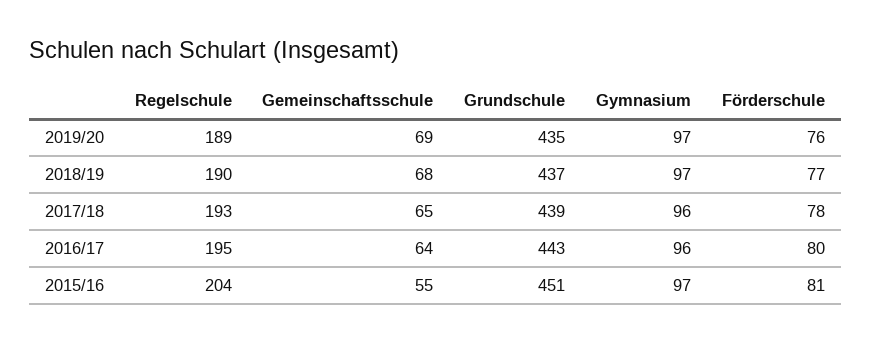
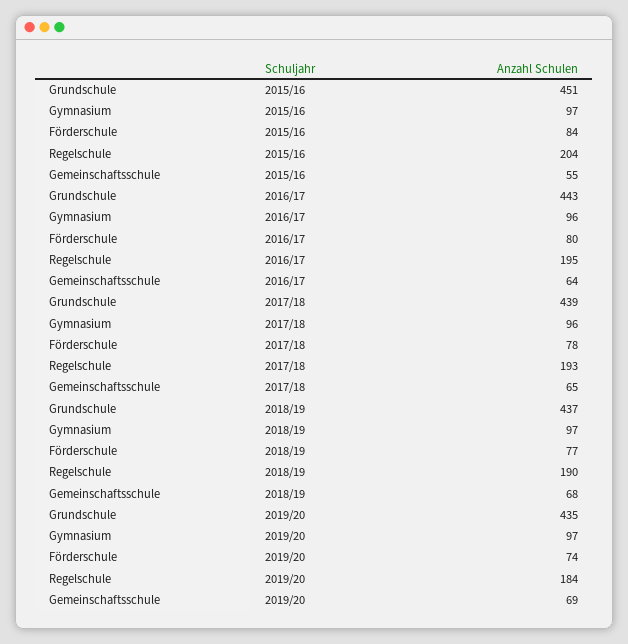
Regelschule, 2019/20: 189 -> 184
Förderschule, 2019/20: 76 -> 74
Förderschule, 2015/16: 81 -> 84

